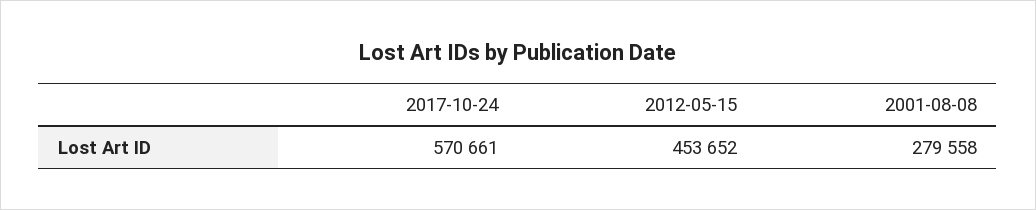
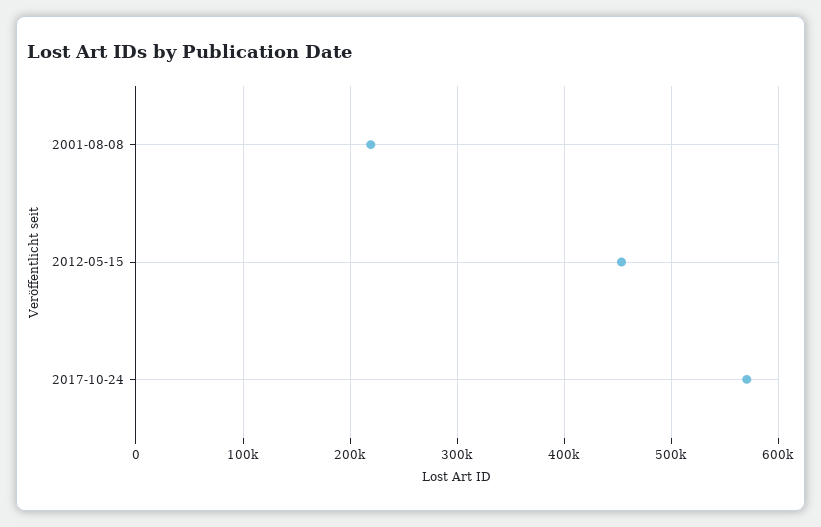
2001-08-08: 279558 -> 220000

